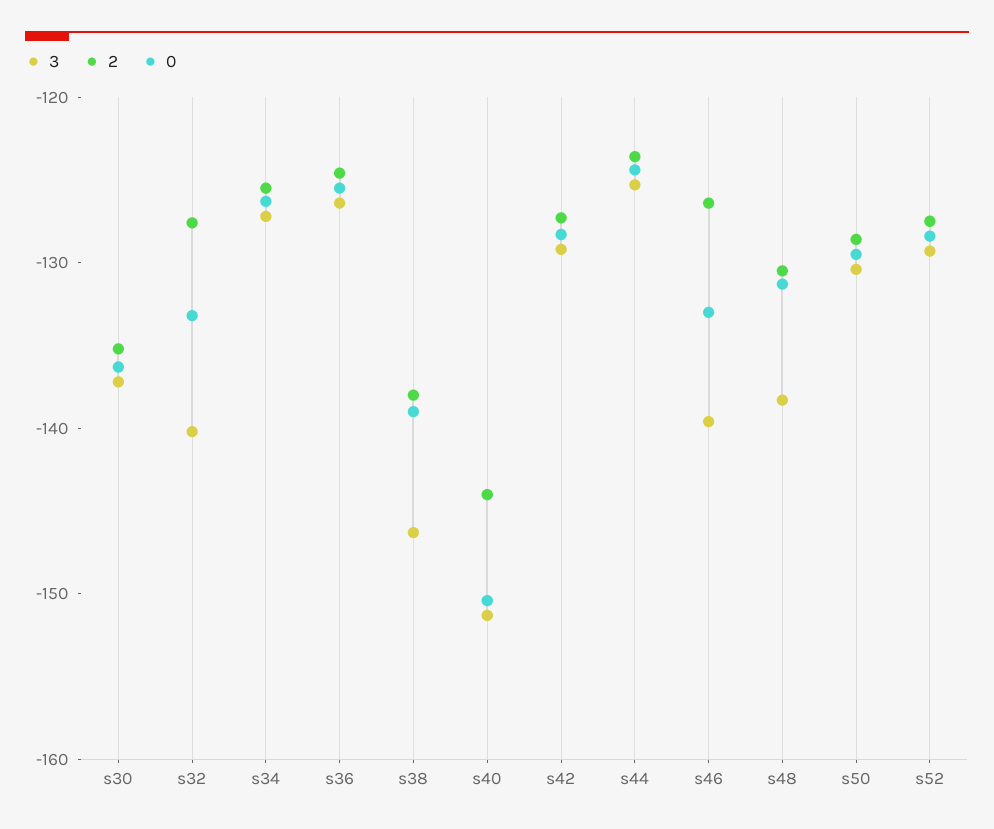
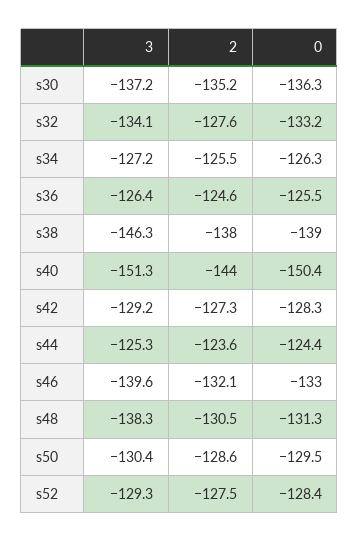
3, s32: -140 -> -134.1
2, s46: -126 -> -132.1

